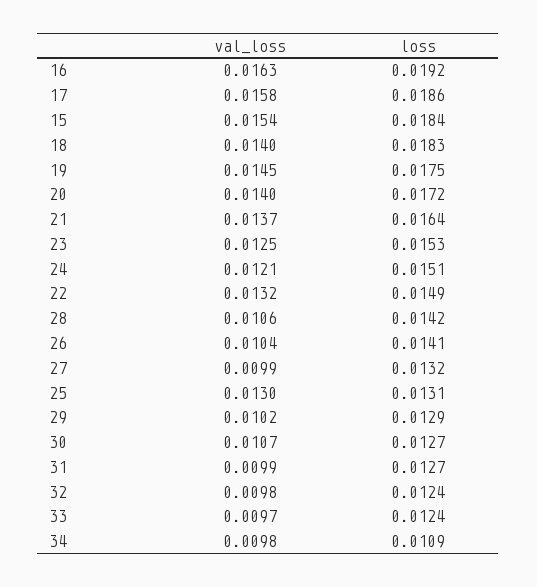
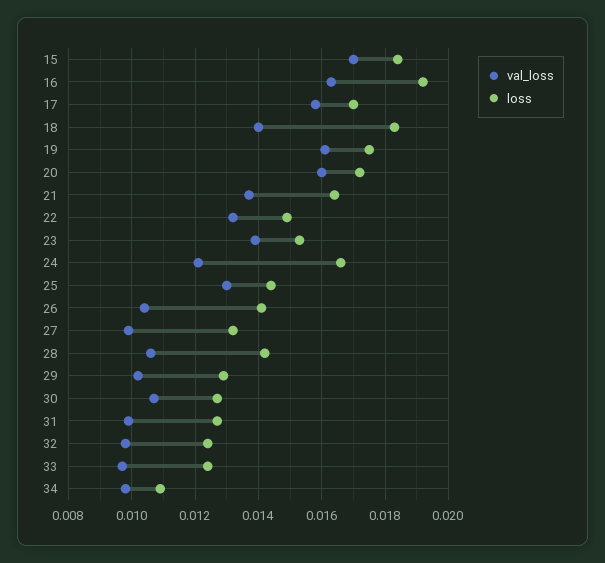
loss, 17: 0.0186 -> 0.017
val_loss, 15: 0.0154 -> 0.017
val_loss, 19: 0.0145 -> 0.016
val_loss, 20: 0.014 -> 0.016
val_loss, 23: 0.0125 -> 0.014
loss, 24: 0.0151 -> 0.0165
loss, 25: 0.0131 -> 0.0145

